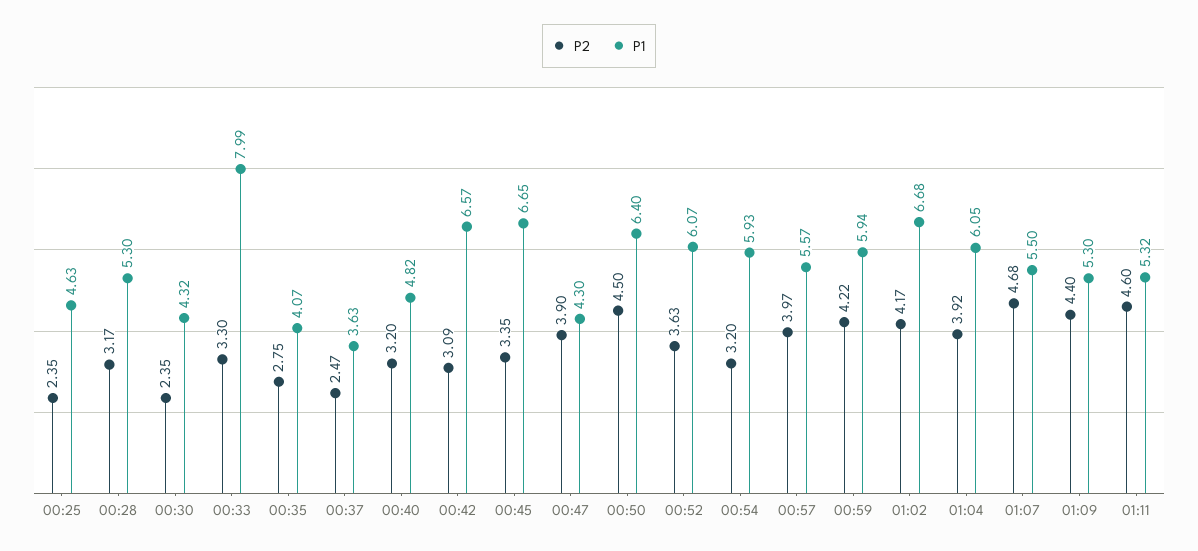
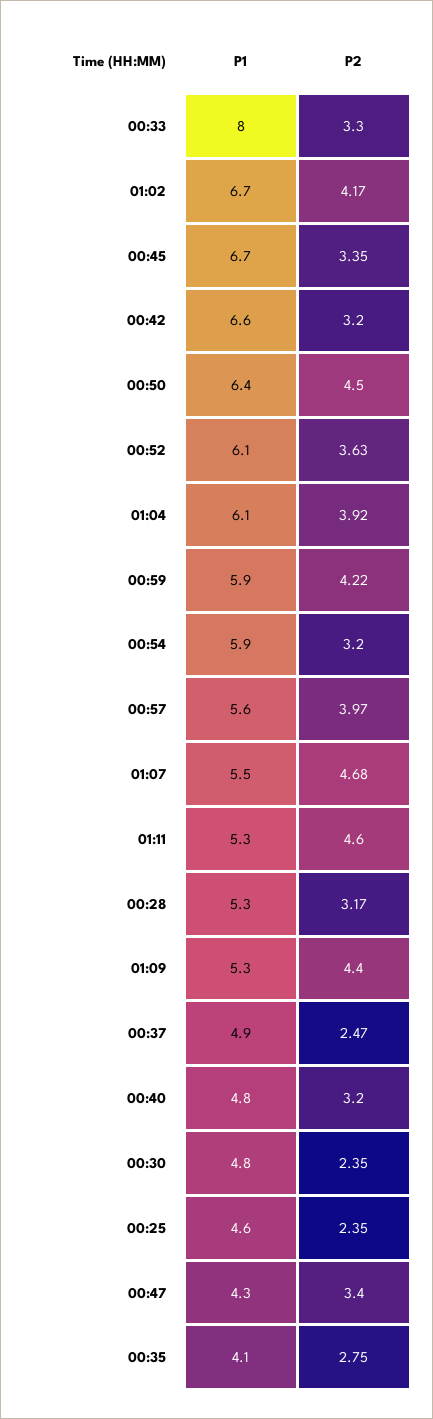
P1, 00:30: 4.32 -> 4.8
P1, 00:37: 3.63 -> 4.9
P2, 00:42: 3.09 -> 3.2
P2, 00:47: 3.9 -> 3.4

